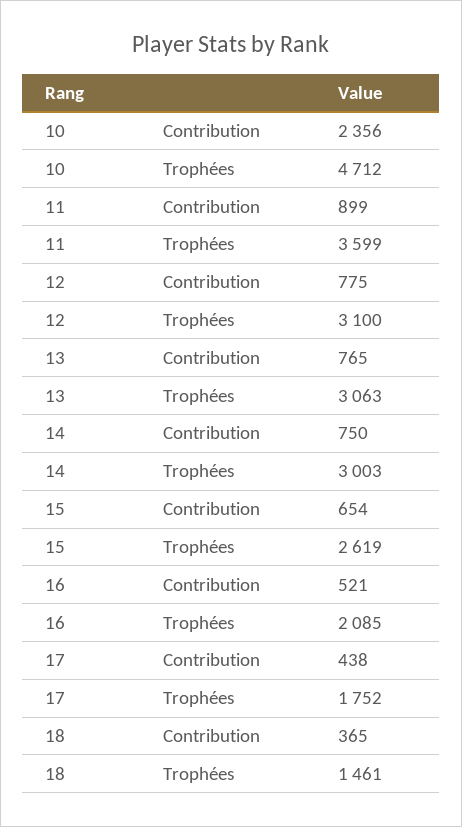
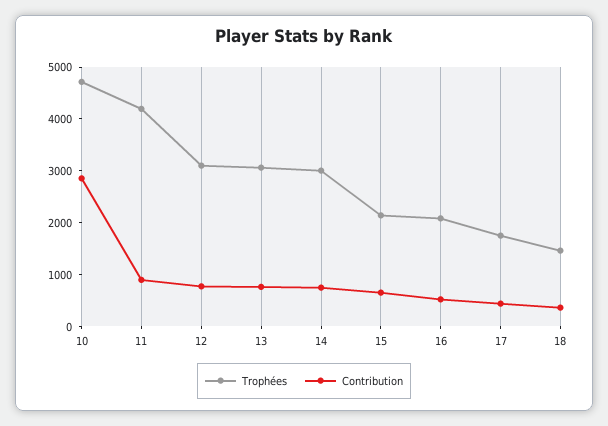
Contribution, 10: 2356 -> 2800
Trophées, 11: 3599 -> 4200
Trophées, 15: 2619 -> 2200

